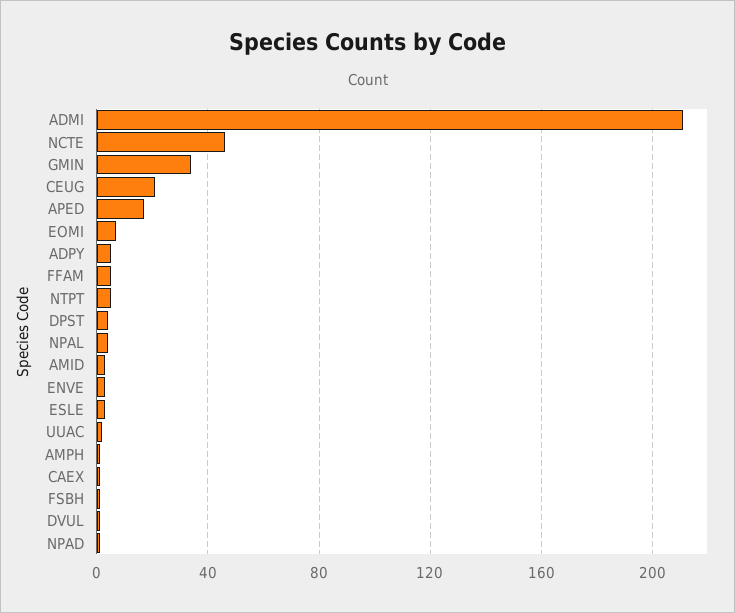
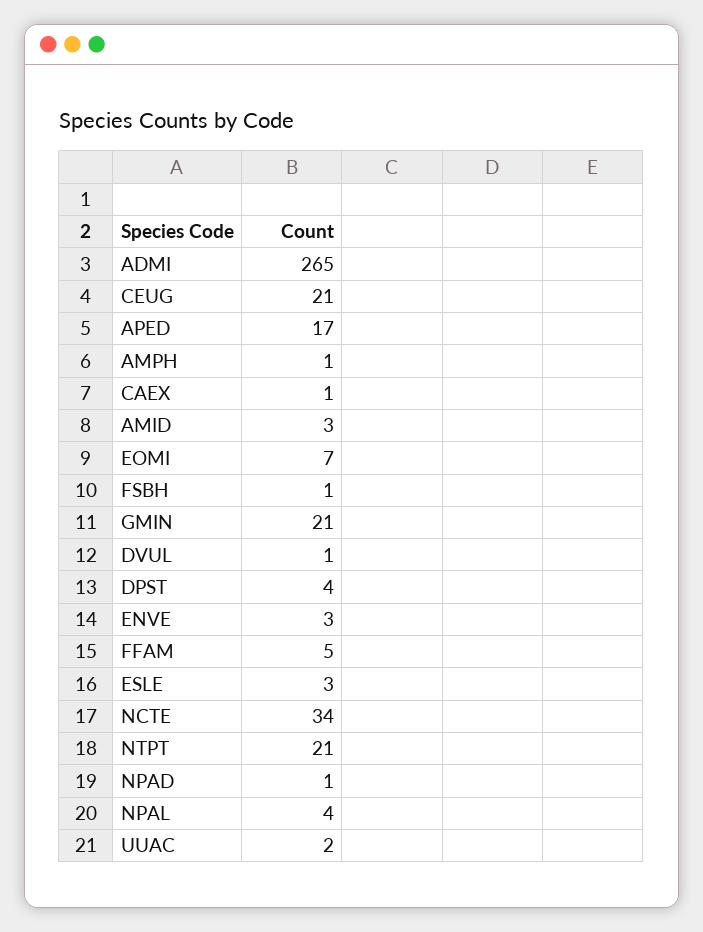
ADMI: 210 -> 265
NCTE: 45 -> 34
GMIN: 35 -> 21
ADPY: 5 -> none
NTPT: 5 -> 21

